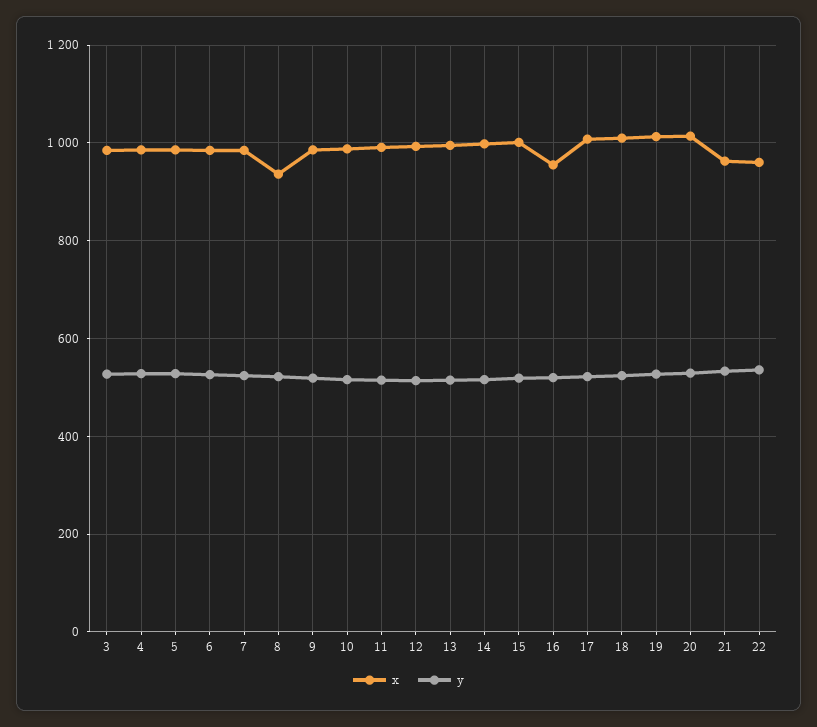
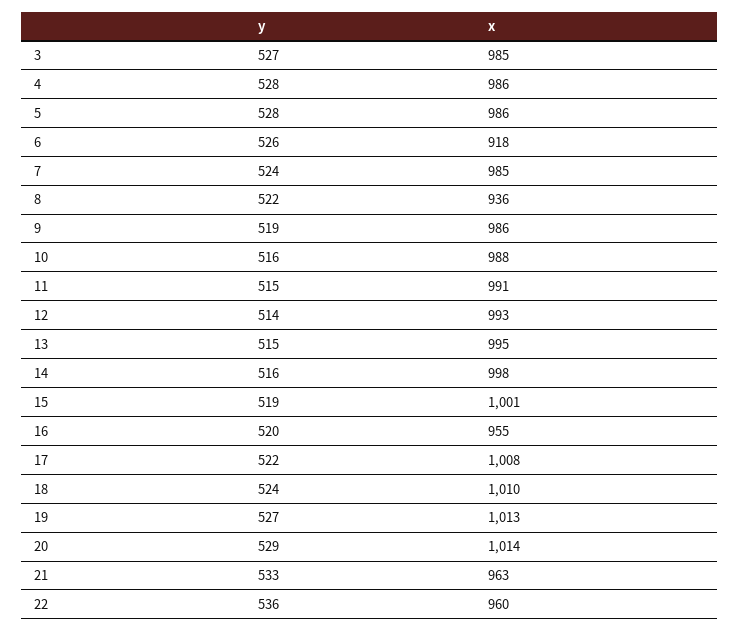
x, 6: 980 -> 918

